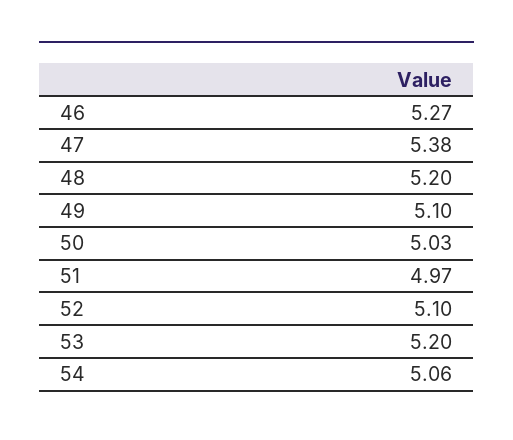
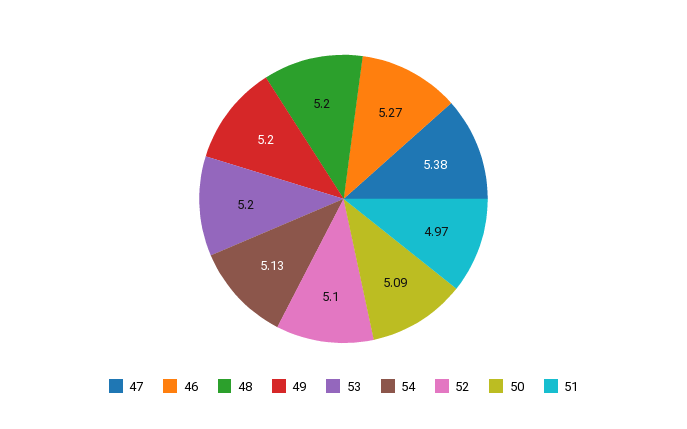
49: 5.1 -> 5.2
50: 5.03 -> 5.09
54: 5.06 -> 5.13

